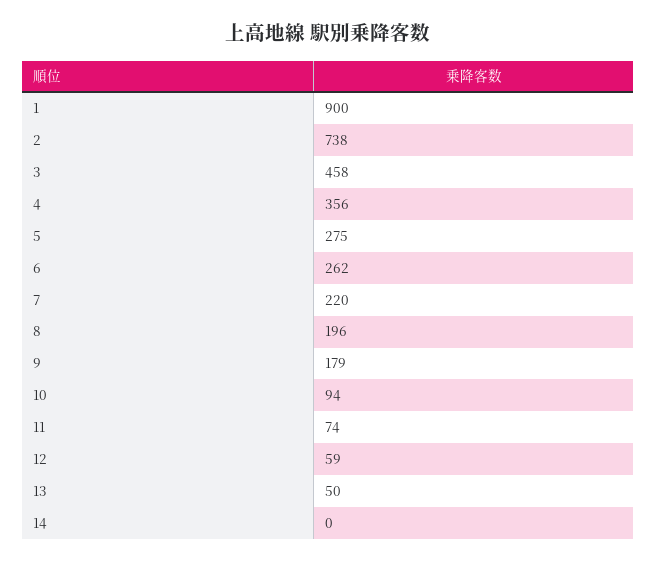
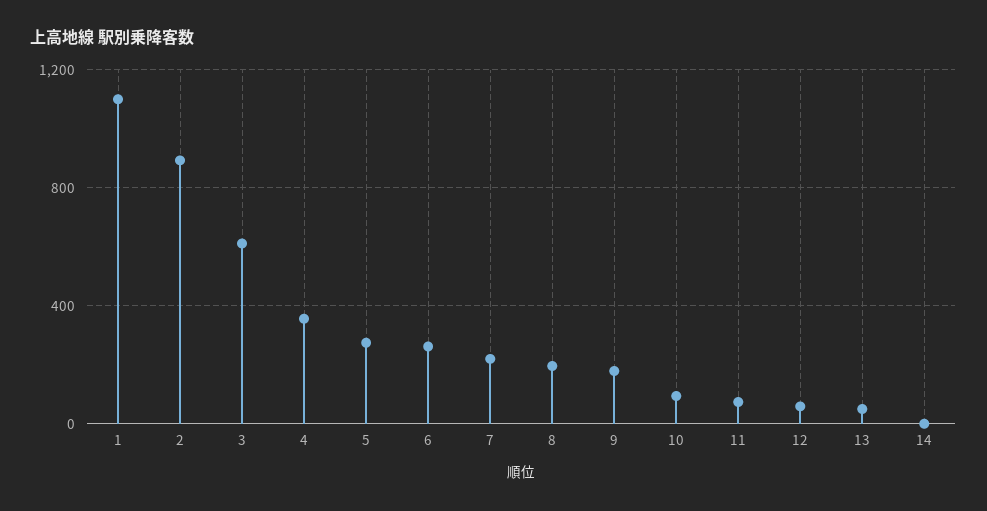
1: 900 -> 1100
2: 738 -> 900
3: 458 -> 600

